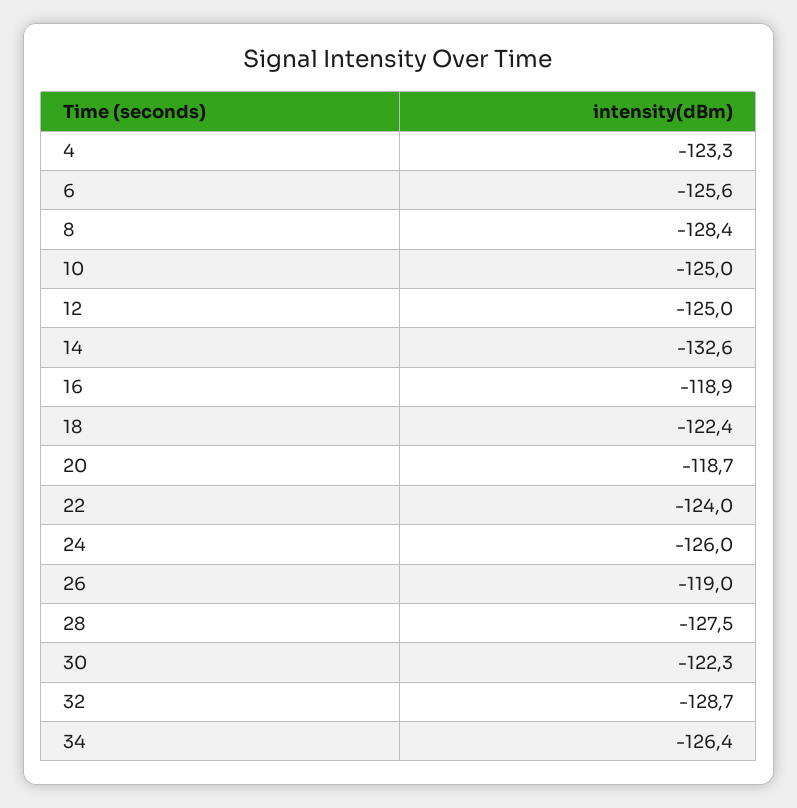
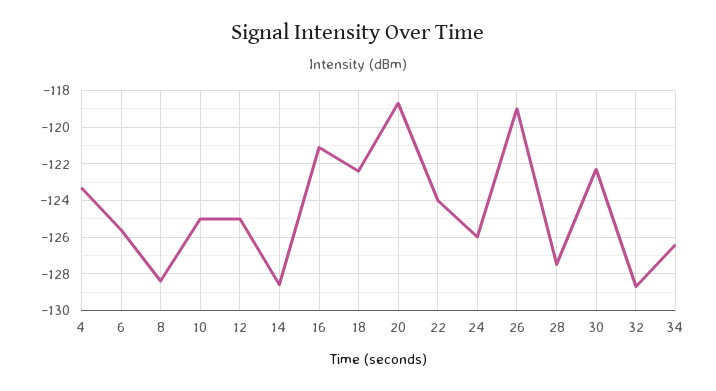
14: -132.6 -> -128.5
16: -118.9 -> -121

